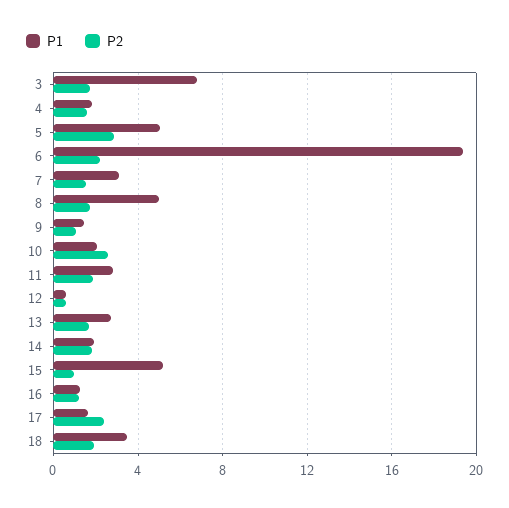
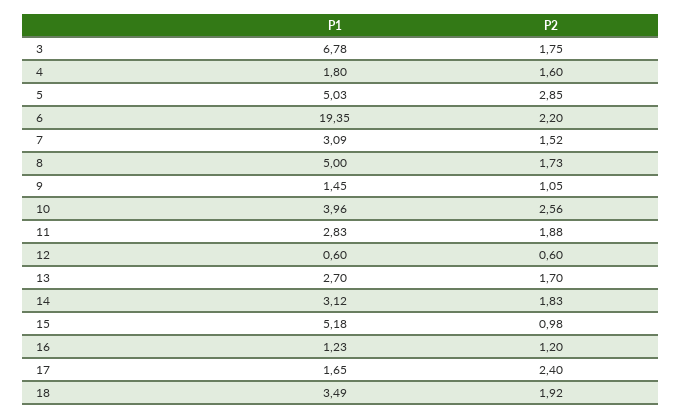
P1, 10: 2 -> 3.96
P1, 14: 2 -> 3.12

